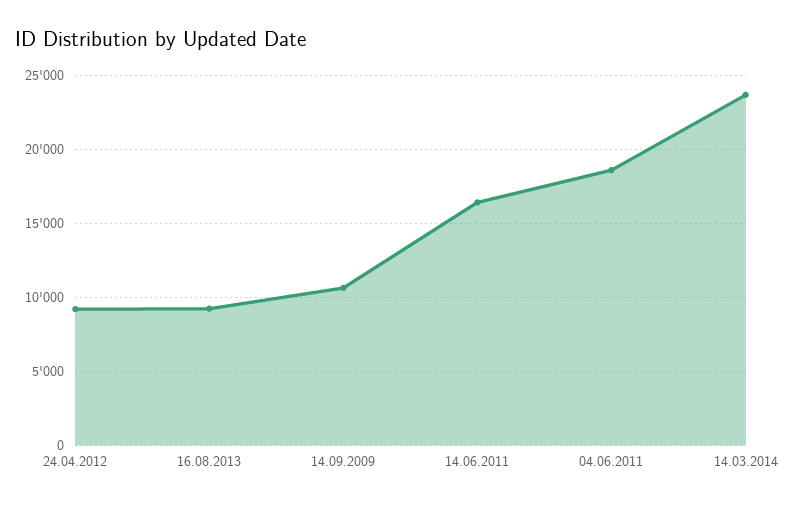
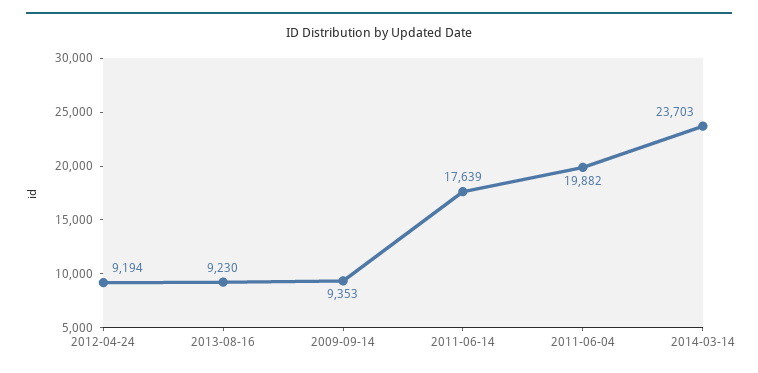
14.09.2009: 10500 -> 9353
14.06.2011: 16500 -> 17639
04.06.2011: 18500 -> 19882

